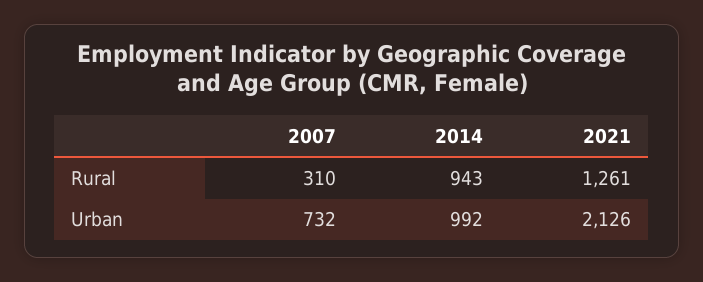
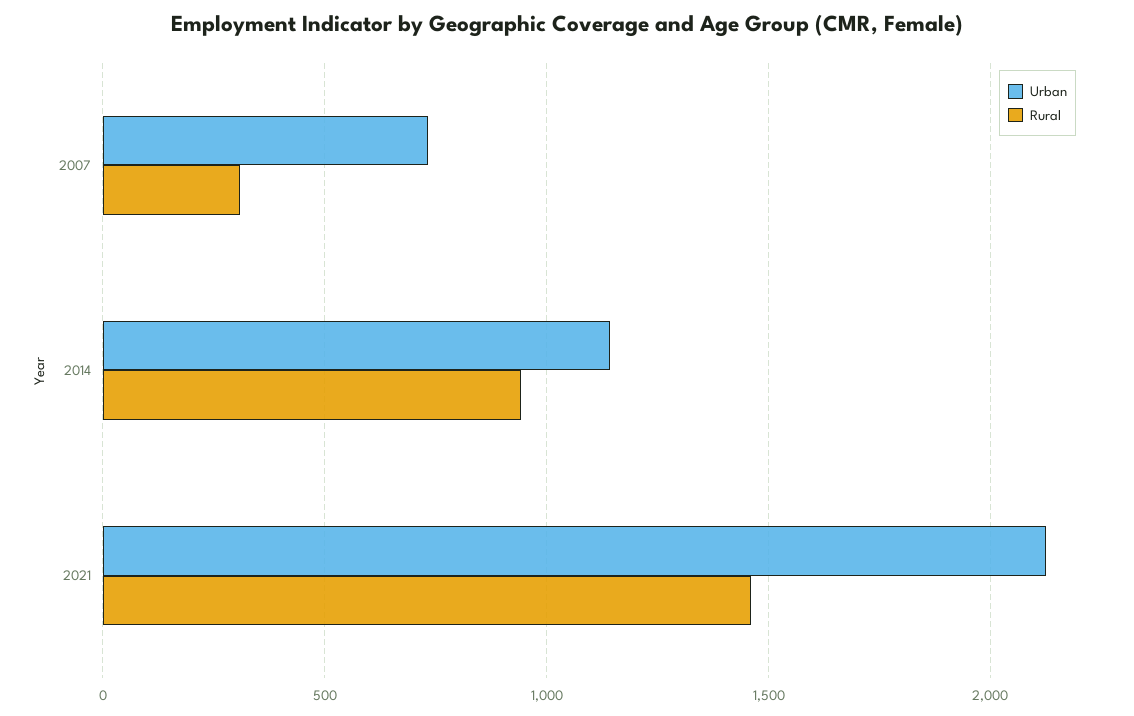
Rural, 2021: 1261 -> 1450
Urban, 2014: 992 -> 1150

